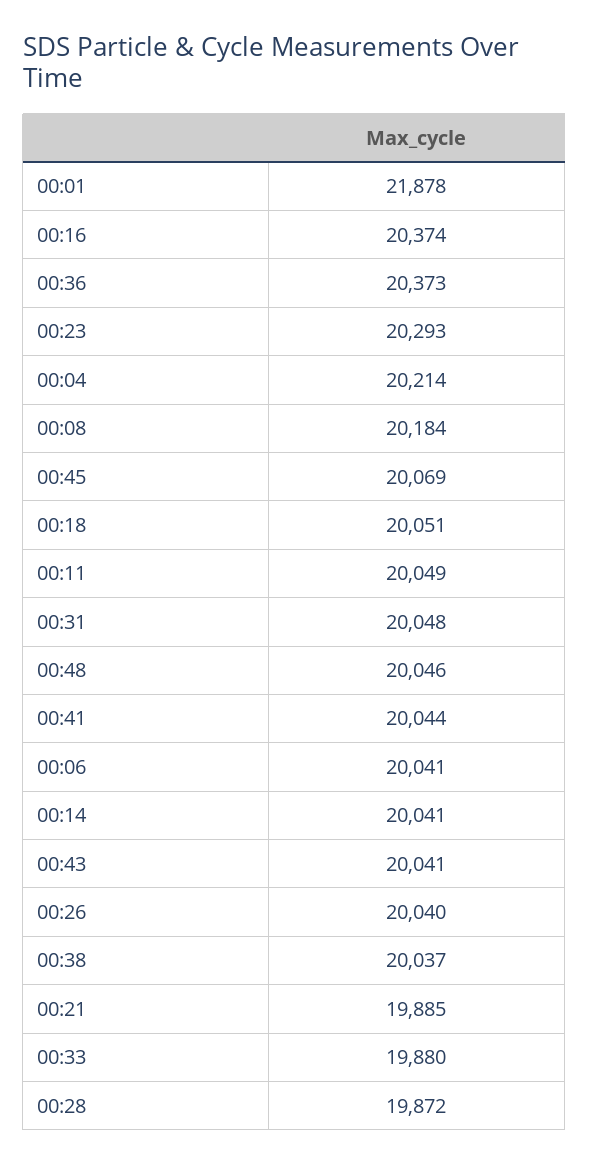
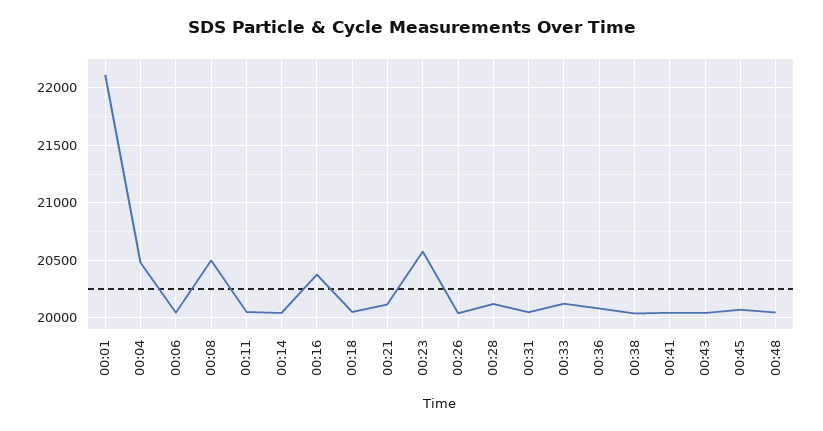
00:01: 21878 -> 22100
00:36: 20373 -> 20100
00:23: 20293 -> 20600
00:04: 20214 -> 20500
00:08: 20184 -> 20500
00:21: 19885 -> 20100
00:33: 19880 -> 20100
00:28: 19872 -> 20100

